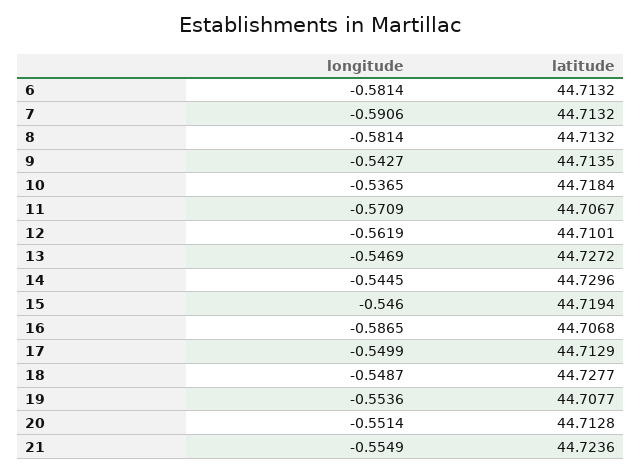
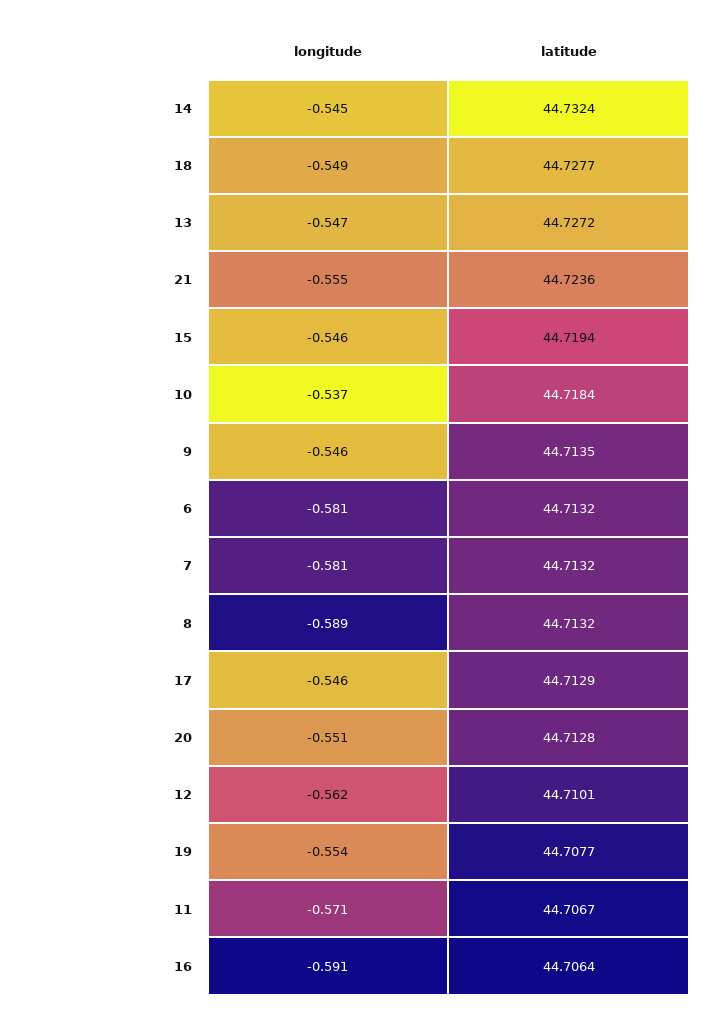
longitude, 7: -0.5906 -> -0.581
longitude, 8: -0.5814 -> -0.589
longitude, 9: -0.5427 -> -0.546
latitude, 14: 44.7296 -> 44.7324
longitude, 16: -0.5865 -> -0.591
latitude, 16: 44.7068 -> 44.7064
longitude, 17: -0.5499 -> -0.546

